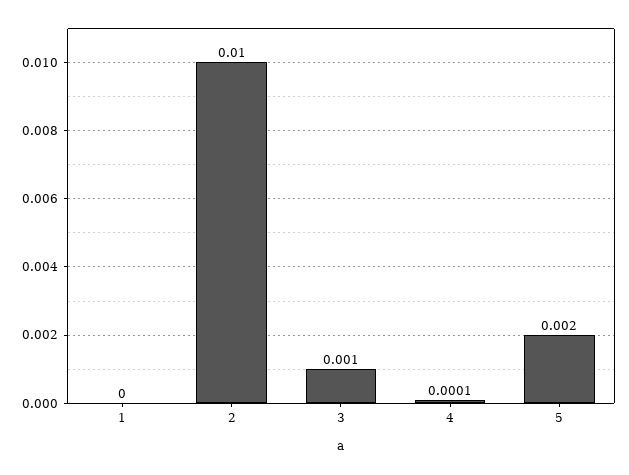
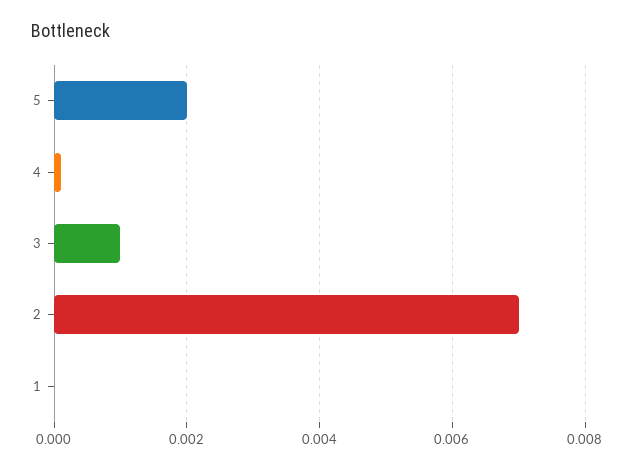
2: 0.01 -> 0.007

